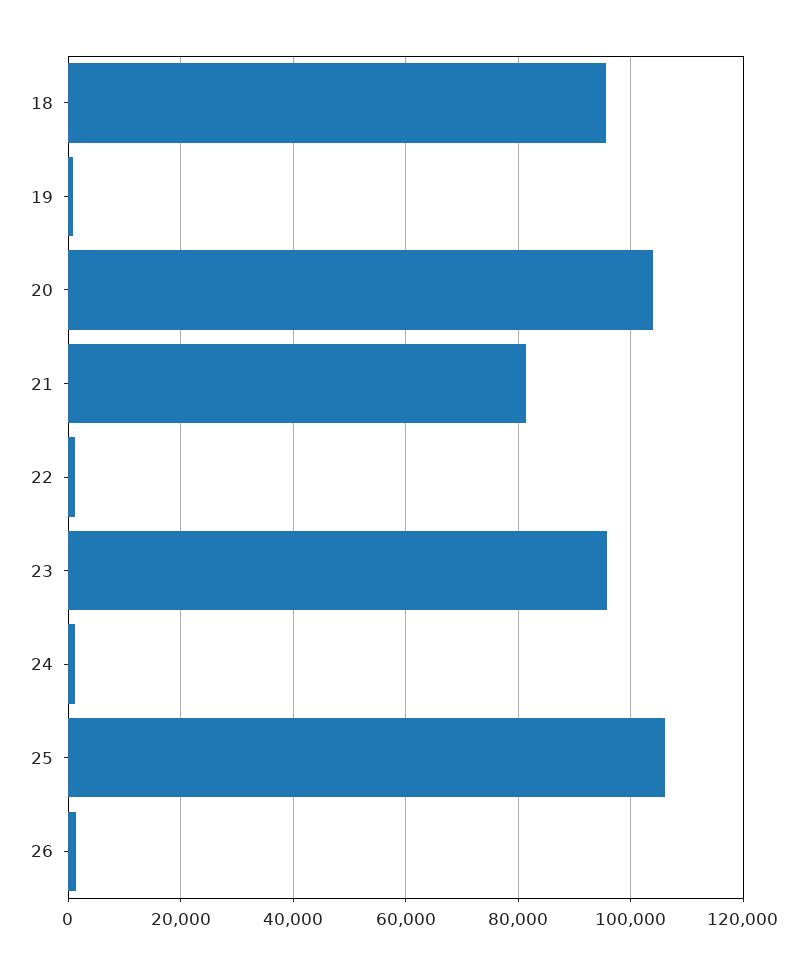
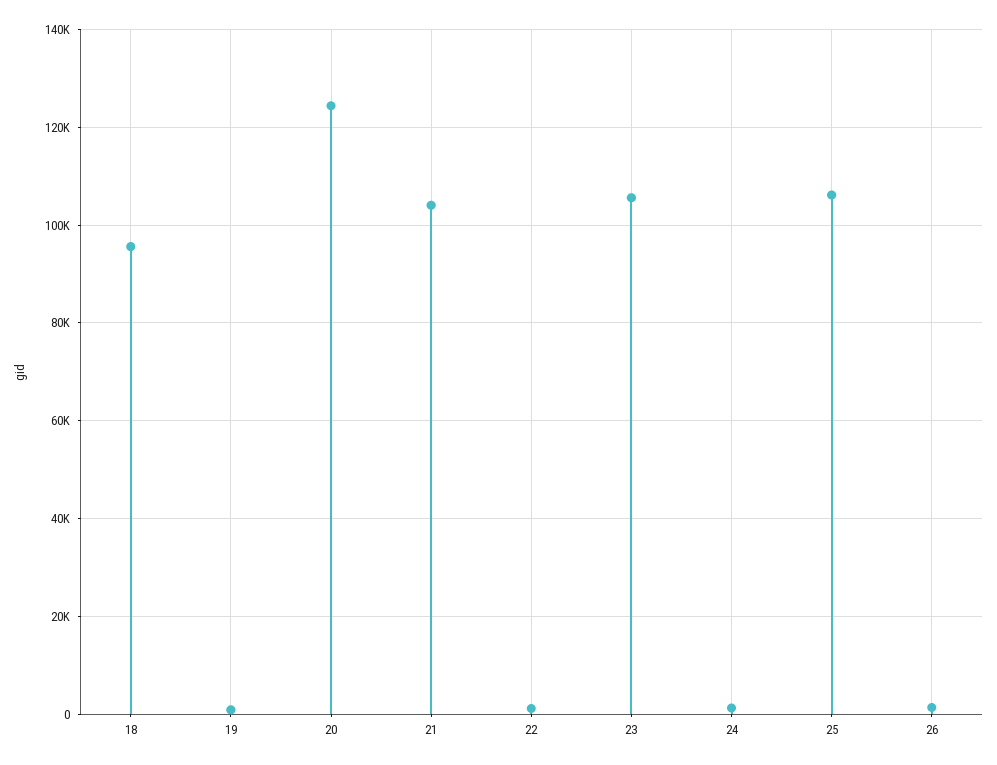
20: 104000 -> 124000
21: 82000 -> 104000
23: 96000 -> 106000

